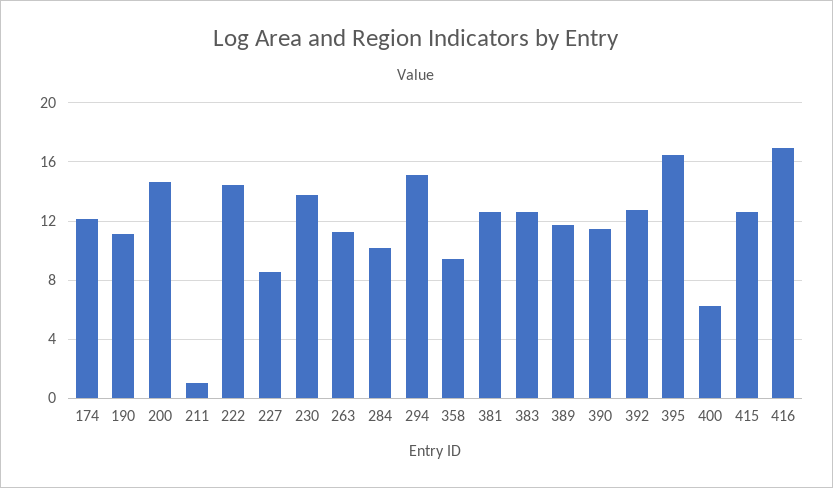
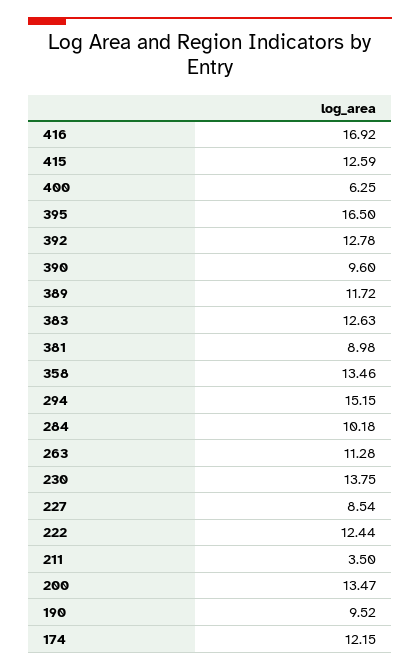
190: 11 -> 9.52
200: 14.5 -> 13.47
211: 1 -> 3.5
222: 14.5 -> 12.44
358: 9.5 -> 13.46
381: 12.5 -> 8.98
390: 11.5 -> 9.6

